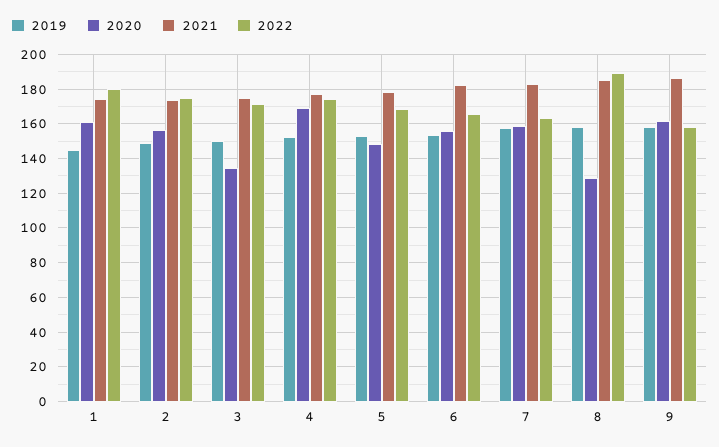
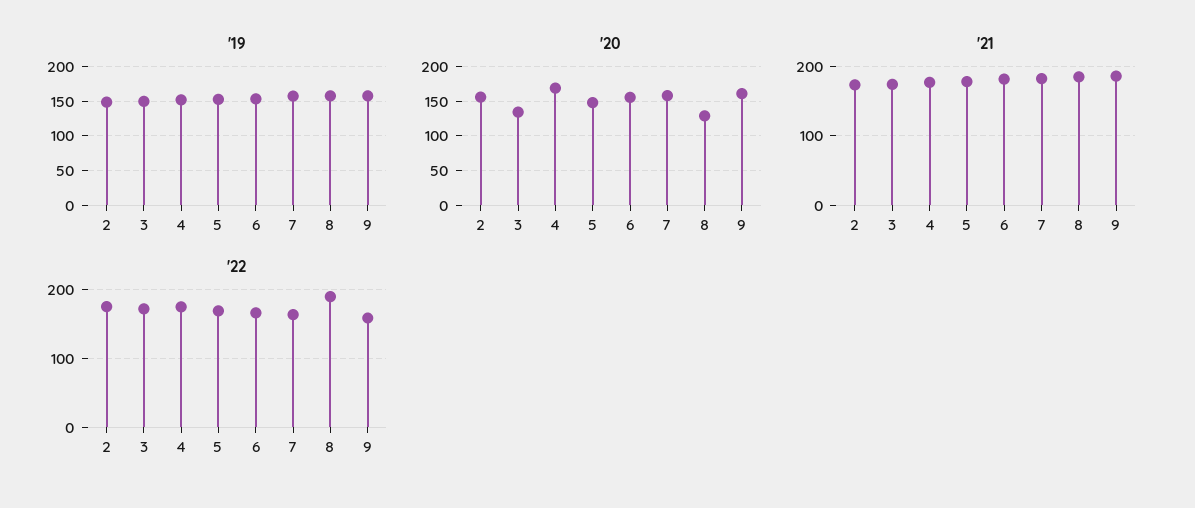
2019, 1: 145 -> none
2020, 1: 160 -> none
2021, 1: 175 -> none
2022, 1: 180 -> none

